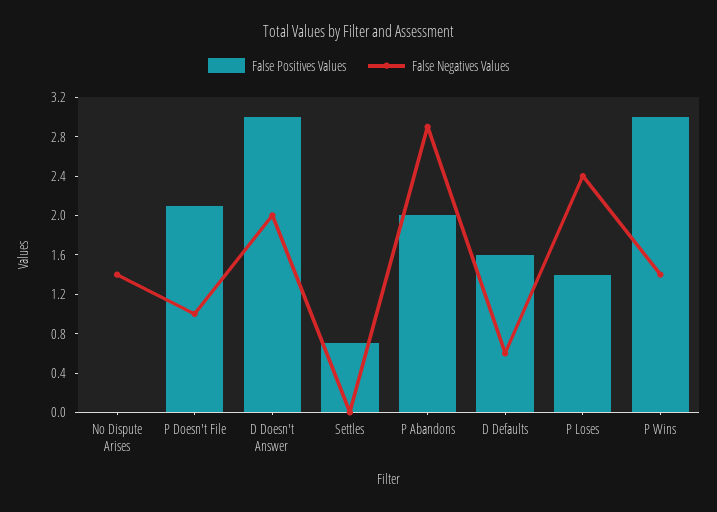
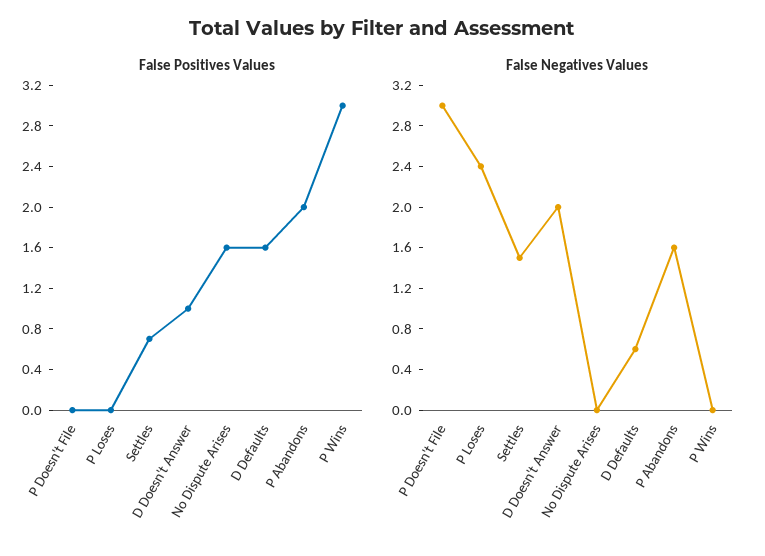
False Positives Values, No Dispute Arises: 0 -> 1.6
False Negatives Values, No Dispute Arises: 1.4 -> 0
False Positives Values, P Doesn't File: 2.1 -> 0
False Negatives Values, P Doesn't File: 1 -> 3
False Positives Values, D Doesn't Answer: 3 -> 1
False Negatives Values, Settles: 0 -> 1.5
False Negatives Values, P Abandons: 2.9 -> 1.6
False Positives Values, P Loses: 1.4 -> 0
False Negatives Values, P Wins: 1.4 -> 0

